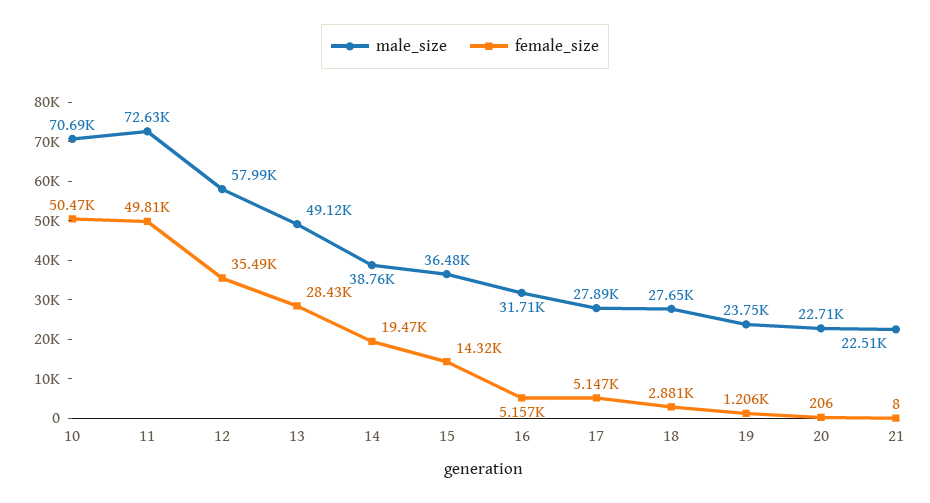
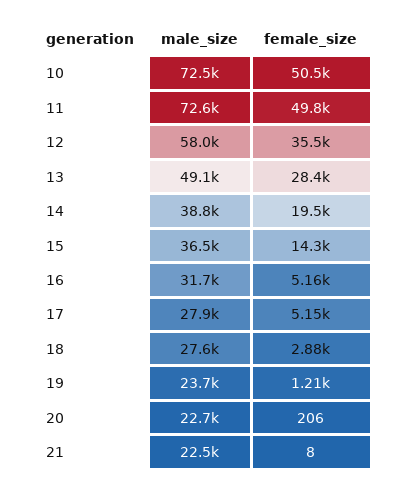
male_size, 10: 70690 -> 72500

